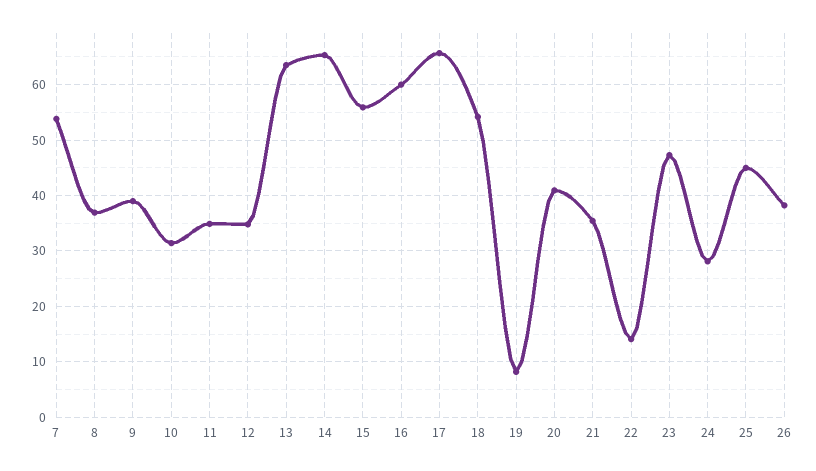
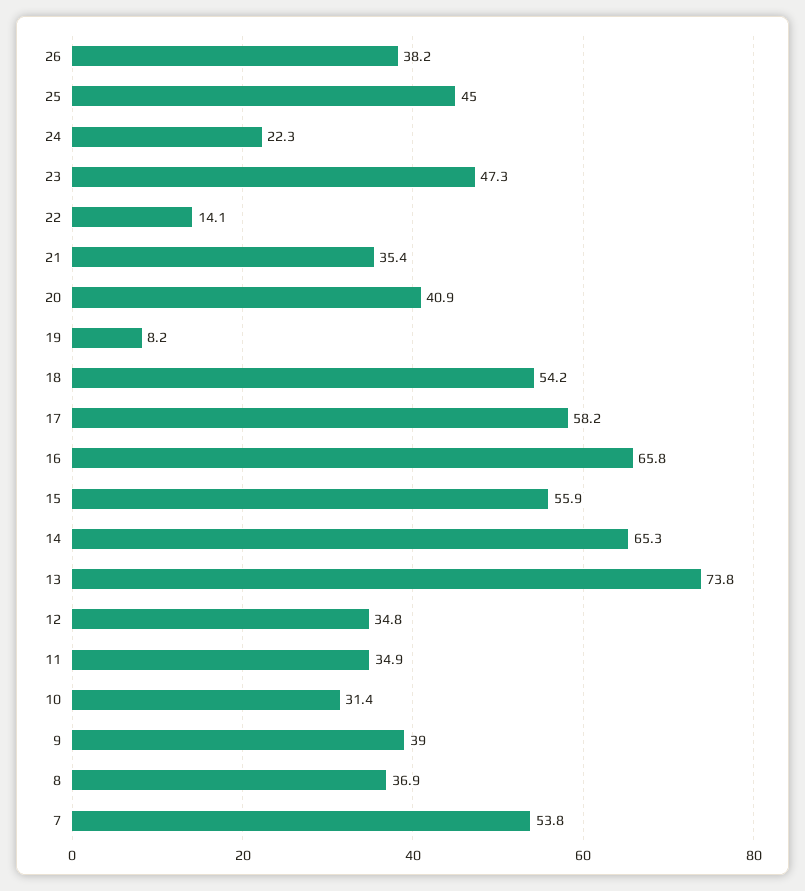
13: 64 -> 73.8
16: 60 -> 65.8
17: 66 -> 58.2
24: 28 -> 22.3

